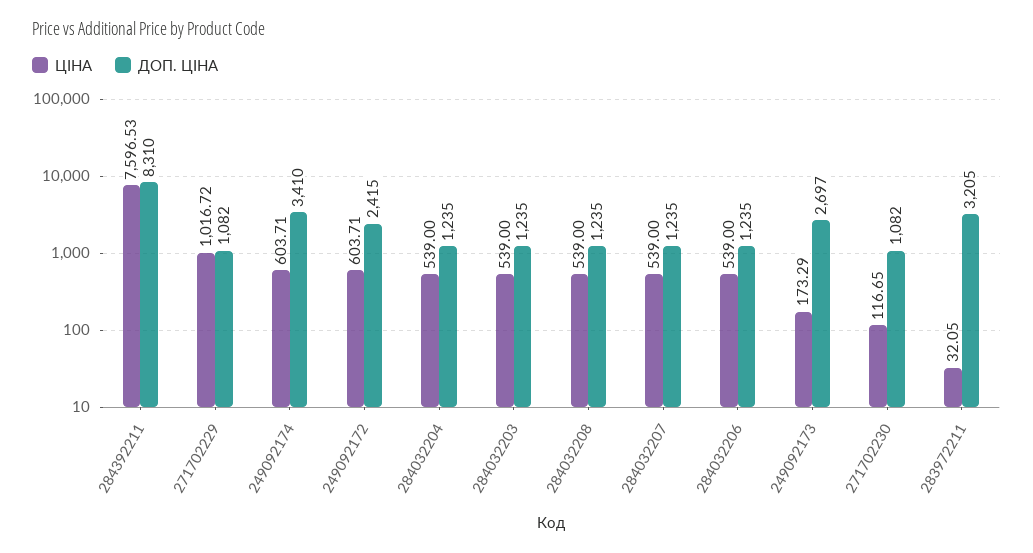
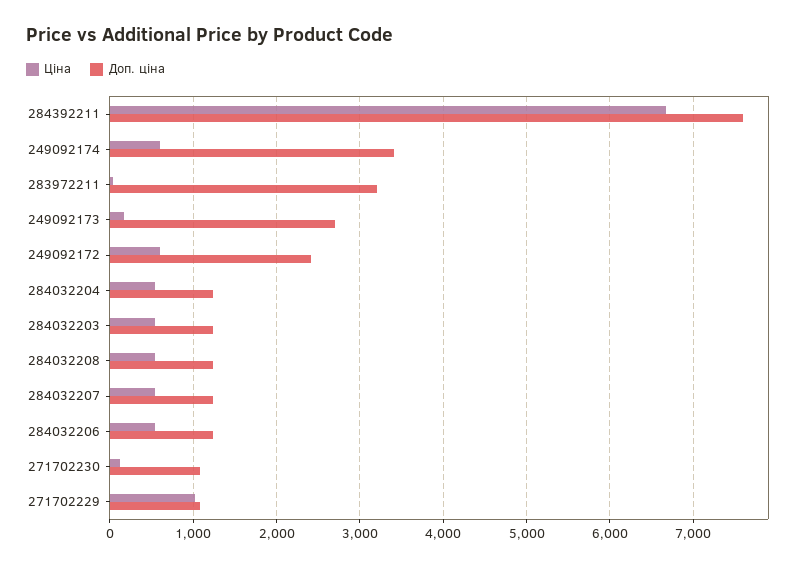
ЦІНА, 284392211: 7596.53 -> 6700
ДОП. ЦІНА, 284392211: 8310 -> 7600

